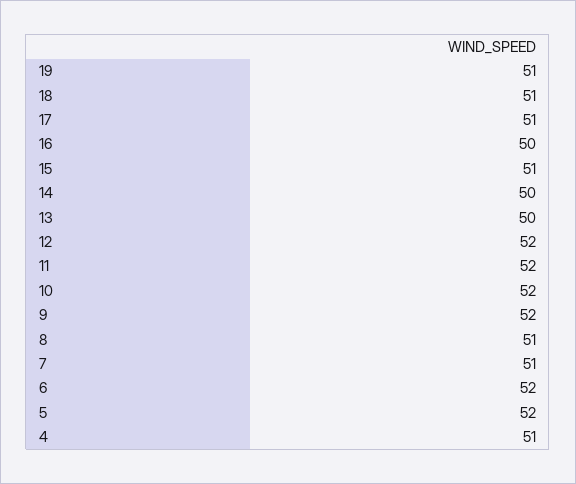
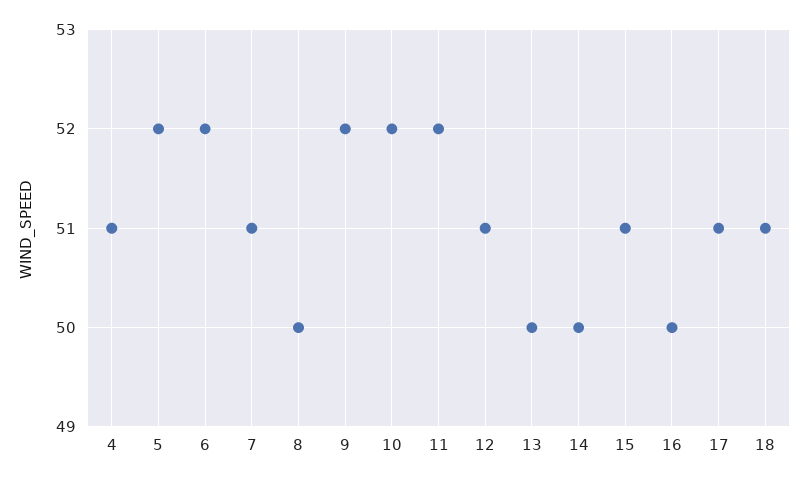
19: 51 -> none
12: 52 -> 51
8: 51 -> 50

